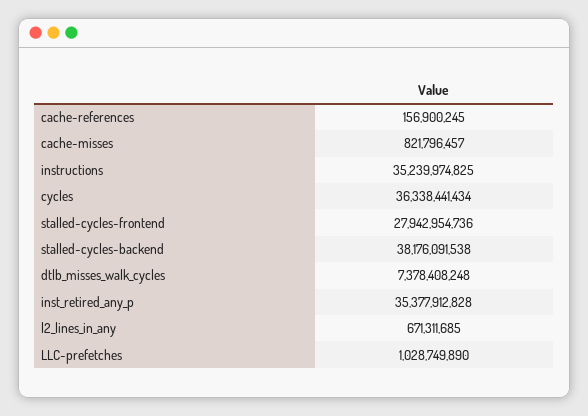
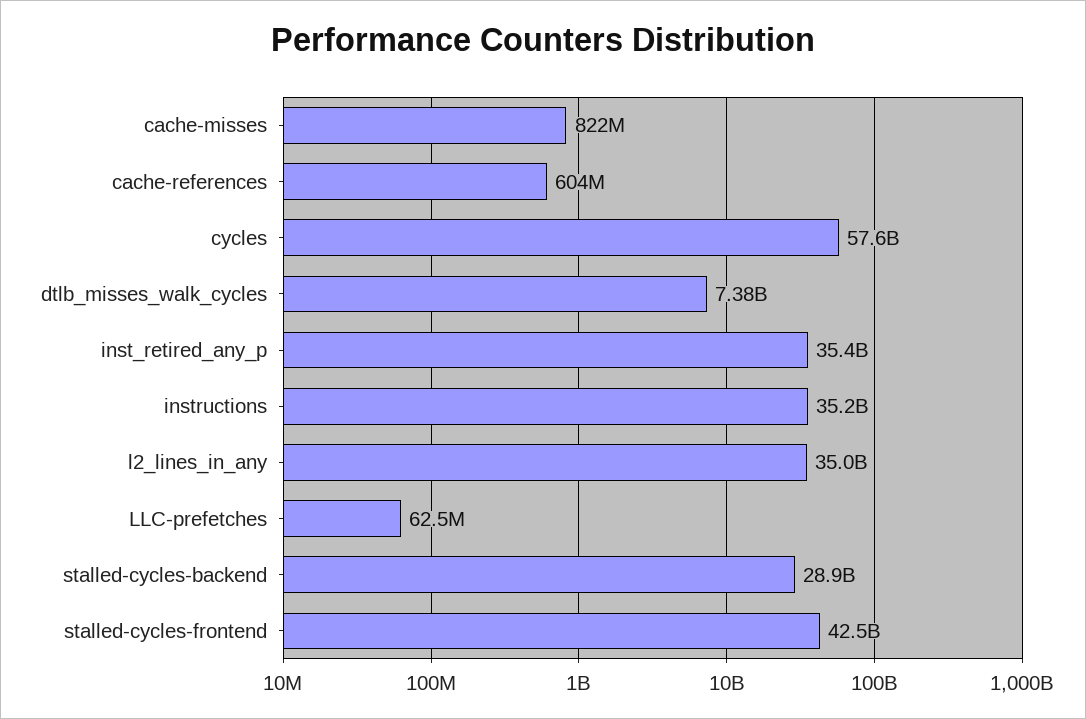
cache-references: 156900245 -> 604000000
cycles: 36338441434 -> 57600000000
stalled-cycles-frontend: 27942954736 -> 42500000000
stalled-cycles-backend: 38176091538 -> 28900000000
l2_lines_in_any: 671311685 -> 35000000000
LLC-prefetches: 1028749890 -> 62500000

